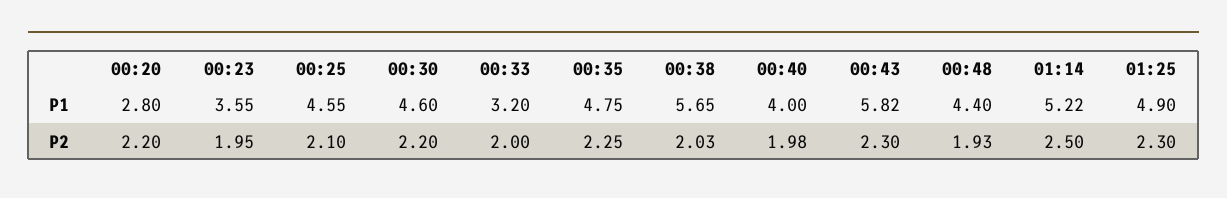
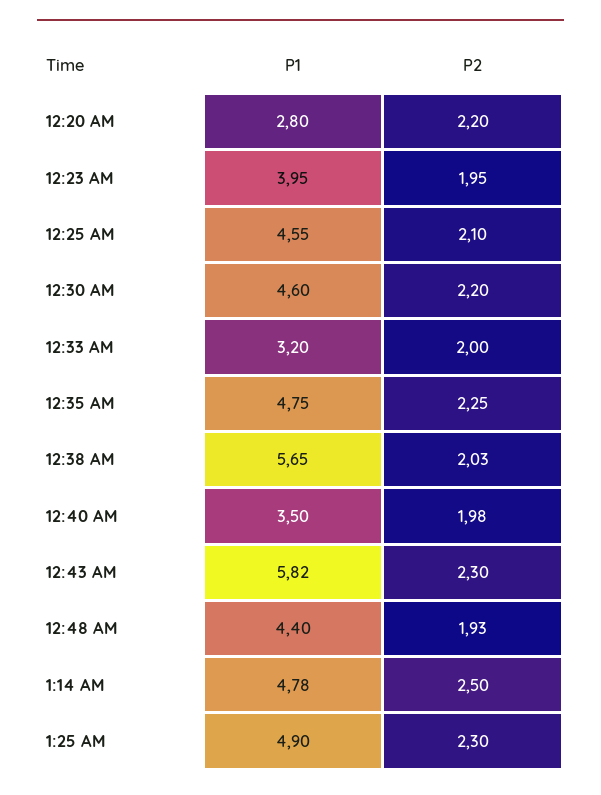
00:23, P1: 3.55 -> 3.95
00:40, P1: 4 -> 3.5
01:14, P1: 5.22 -> 4.78

